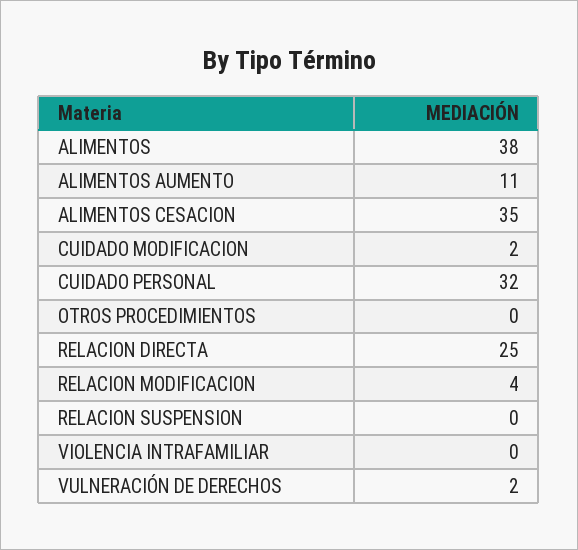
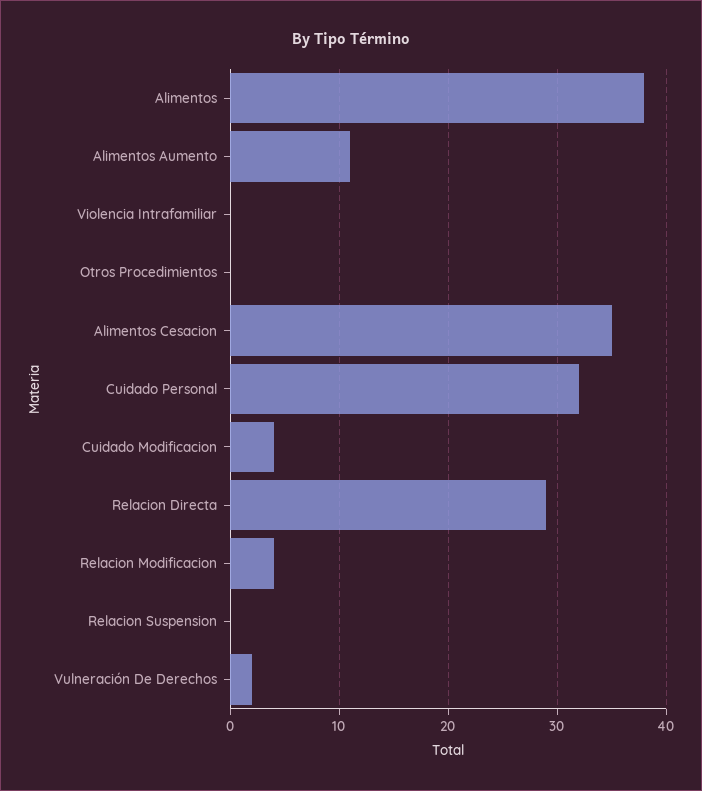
CUIDADO MODIFICACION: 2 -> 4
RELACION DIRECTA: 25 -> 29

